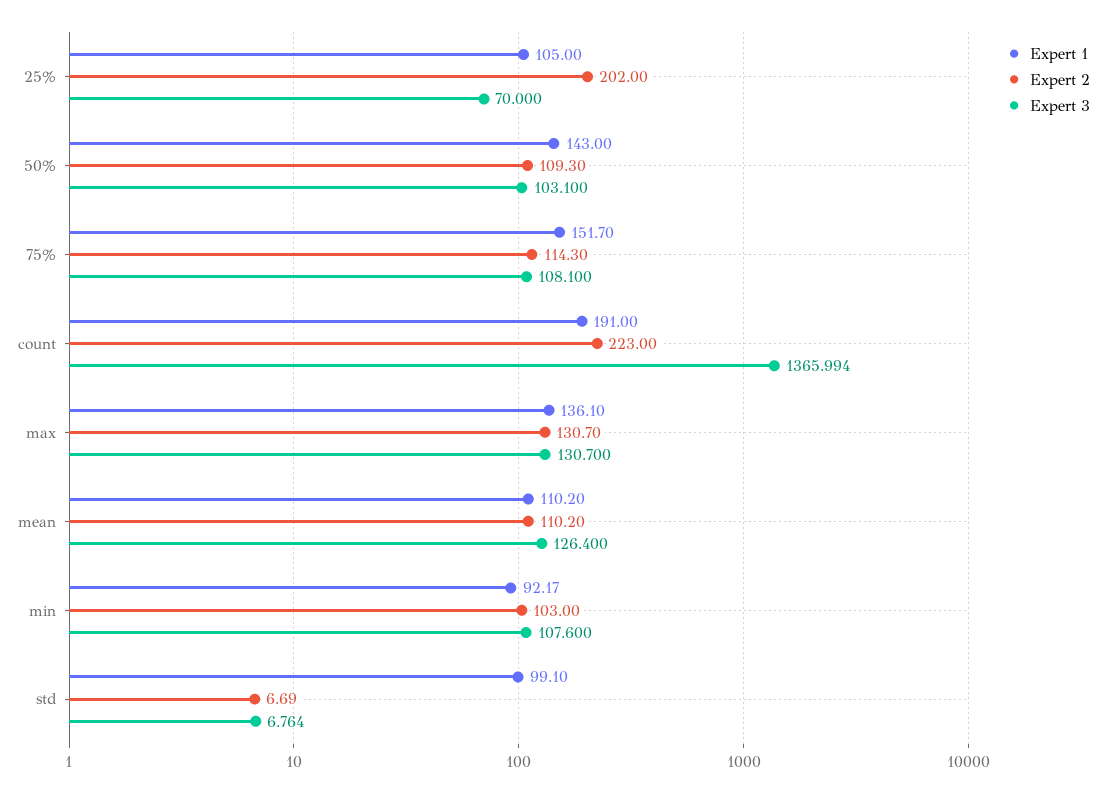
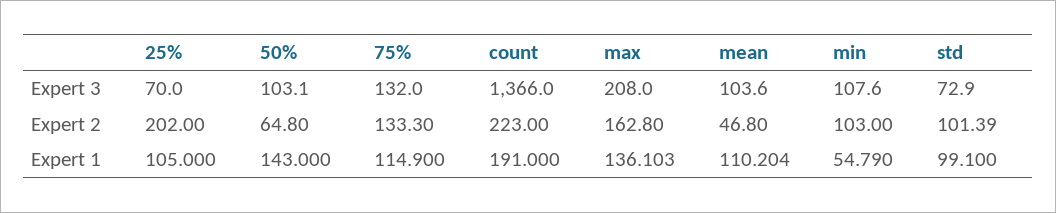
Expert 2, 50%: 109.3 -> 64.8
Expert 1, 75%: 151.7 -> 114.9
Expert 2, 75%: 114.3 -> 133.3
Expert 3, 75%: 108.1 -> 132
Expert 3, count: 1365.994 -> 1366
Expert 1, max: 136.1 -> 136.103
Expert 2, max: 130.7 -> 162.8
Expert 3, max: 130.7 -> 208
Expert 1, mean: 110.2 -> 110.204
Expert 2, mean: 110.2 -> 46.8
Expert 3, mean: 126.4 -> 103.6
Expert 1, min: 92.17 -> 54.79
Expert 2, std: 6.69 -> 101.39
Expert 3, std: 6.764 -> 72.9

